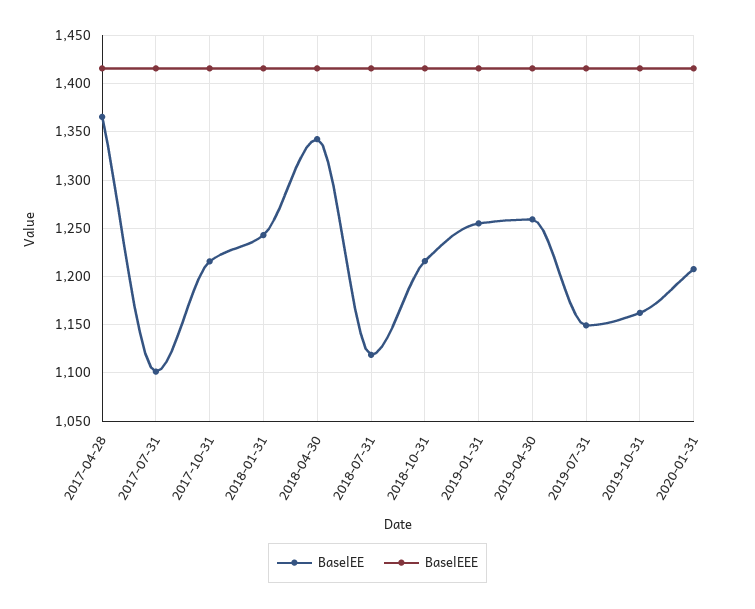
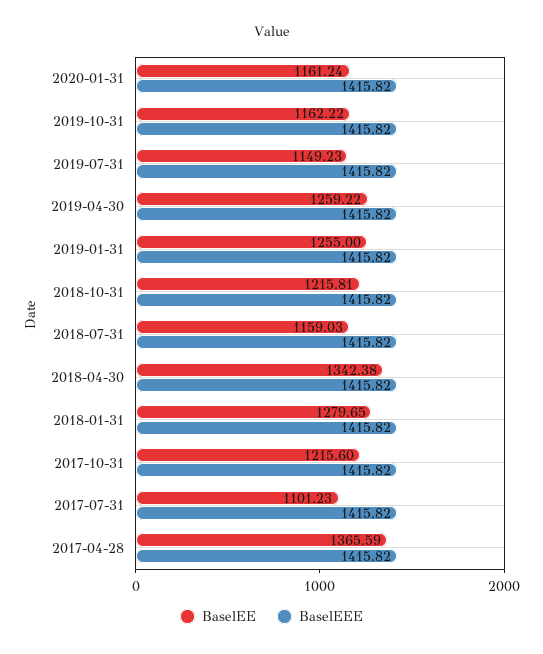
BaselEE, 2018-01-31: 1240 -> 1279.65
BaselEE, 2018-07-31: 1120 -> 1159.03
BaselEE, 2020-01-31: 1210 -> 1161.24

